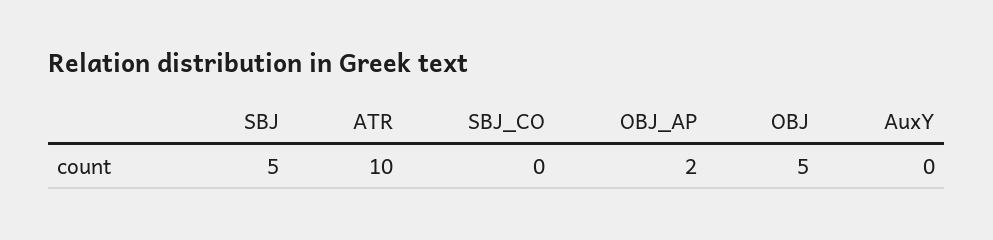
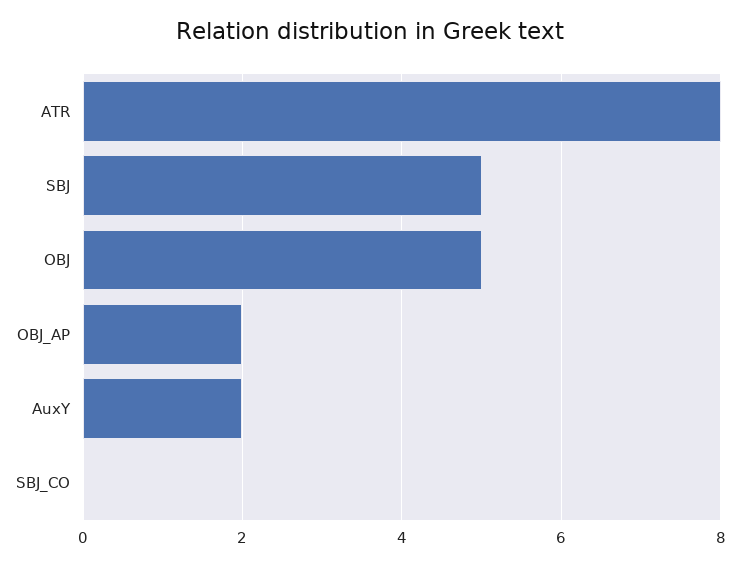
ATR: 10 -> 8
AuxY: 0 -> 2

